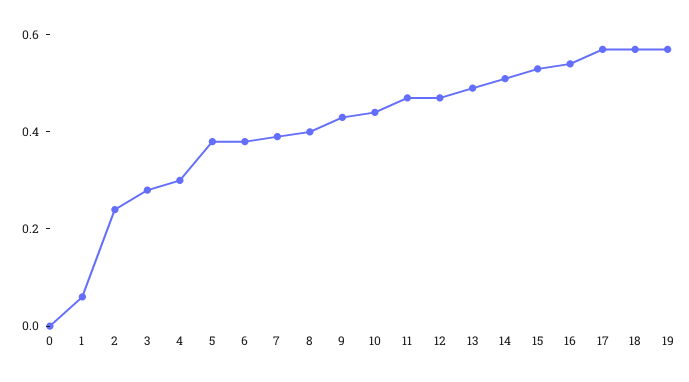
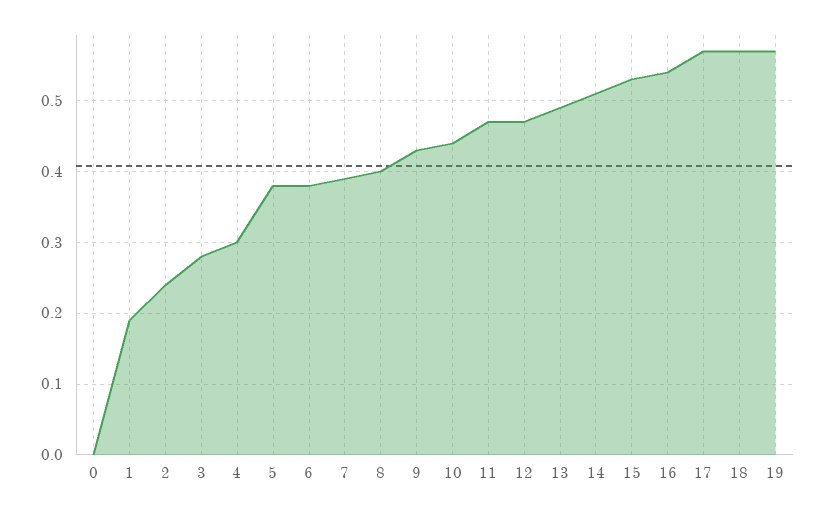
1: 0.05 -> 0.19

